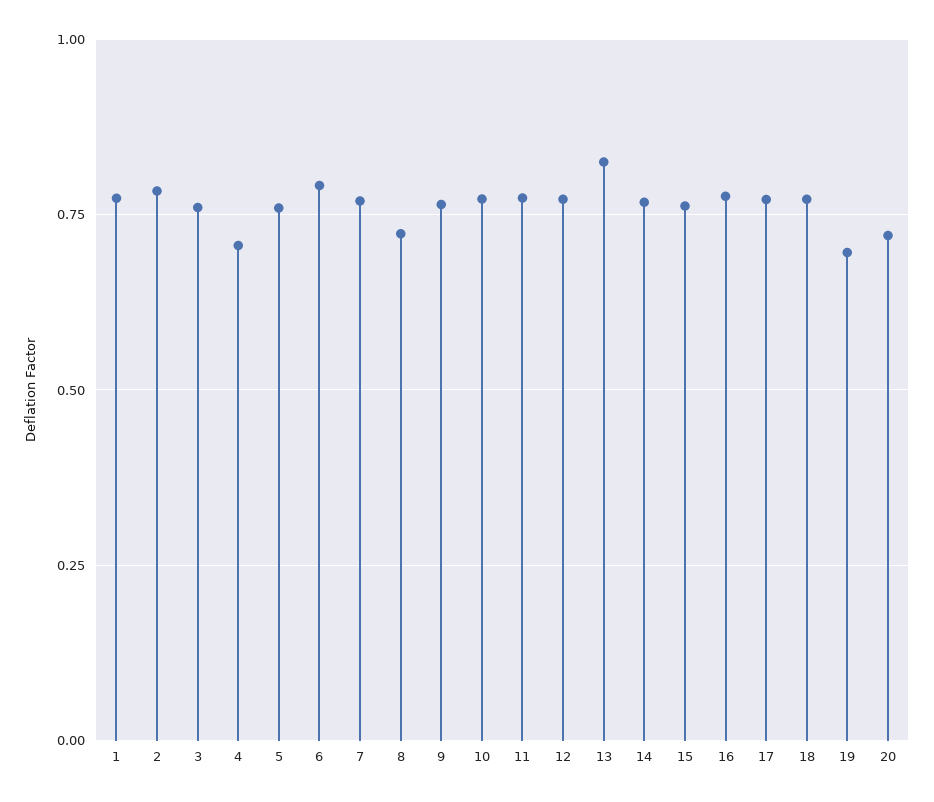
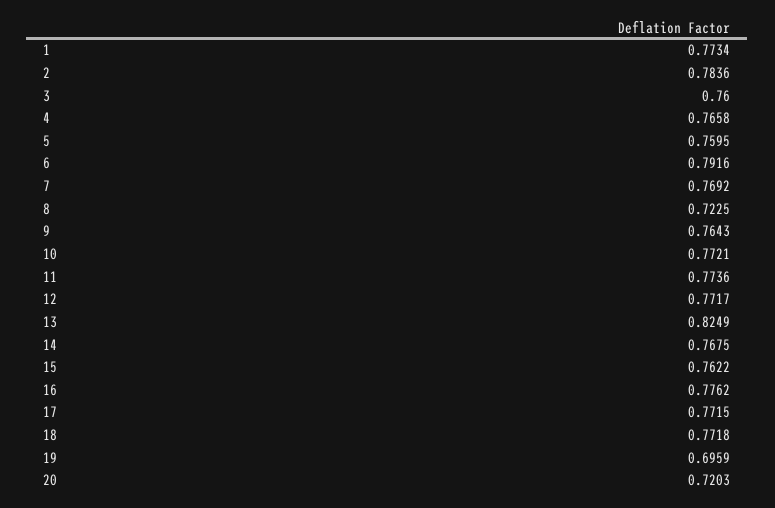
4: 0.7 -> 0.7658

